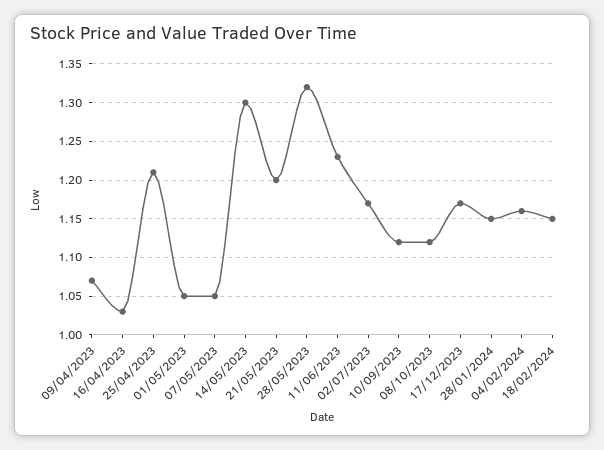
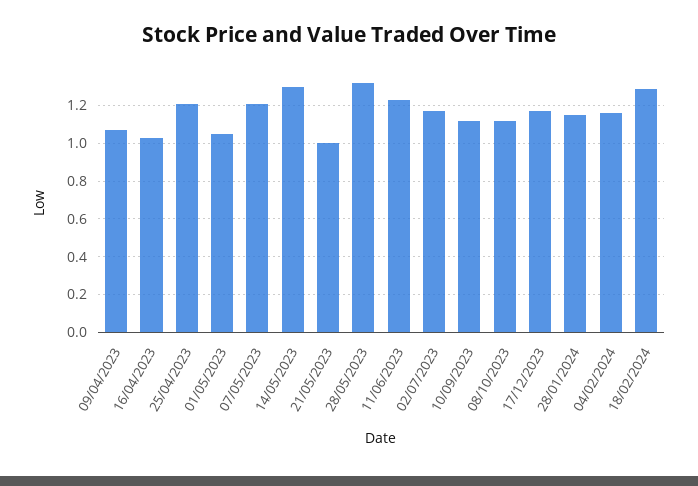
07/05/2023: 1.05 -> 1.2
21/05/2023: 1.2 -> 1
18/02/2024: 1.15 -> 1.3

